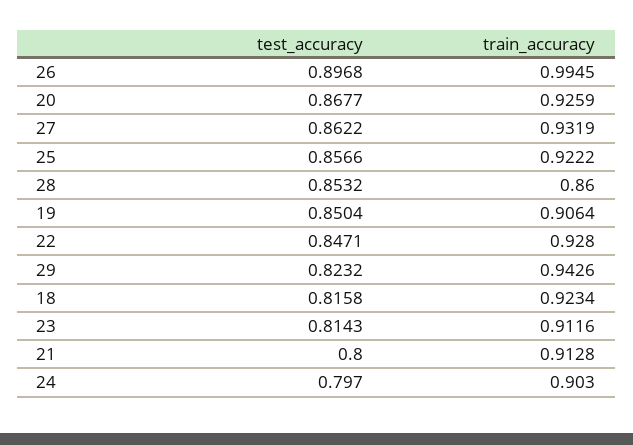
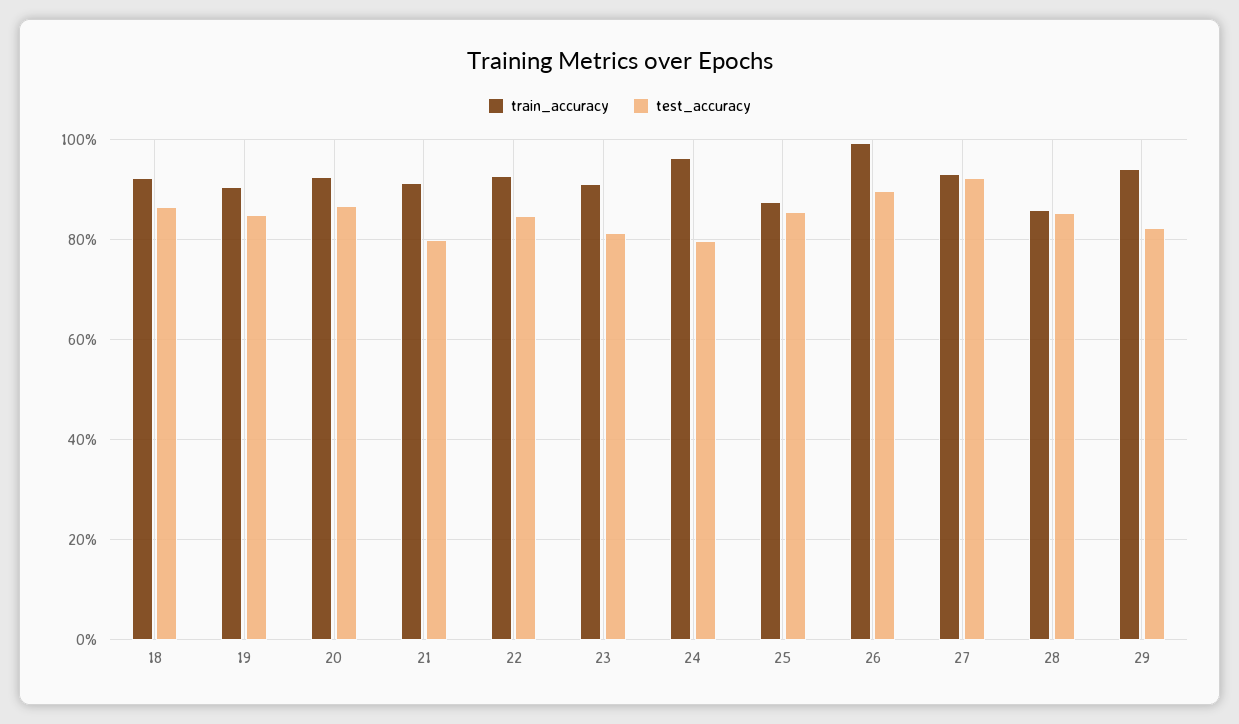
test_accuracy, 27: 0.8622 -> 0.92
train_accuracy, 25: 0.9222 -> 0.88
test_accuracy, 18: 0.8158 -> 0.86
train_accuracy, 24: 0.903 -> 0.96

